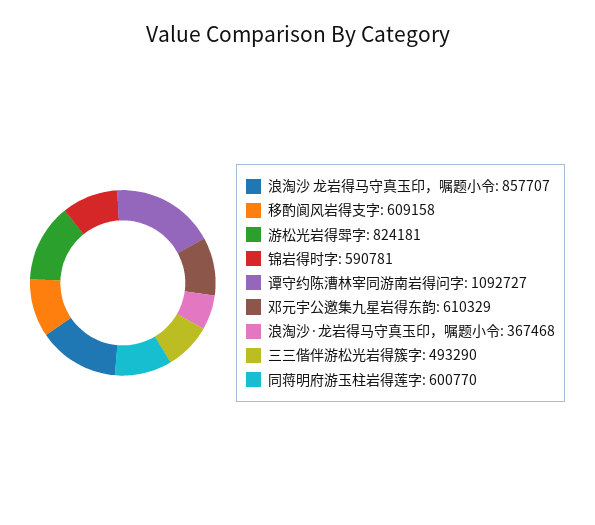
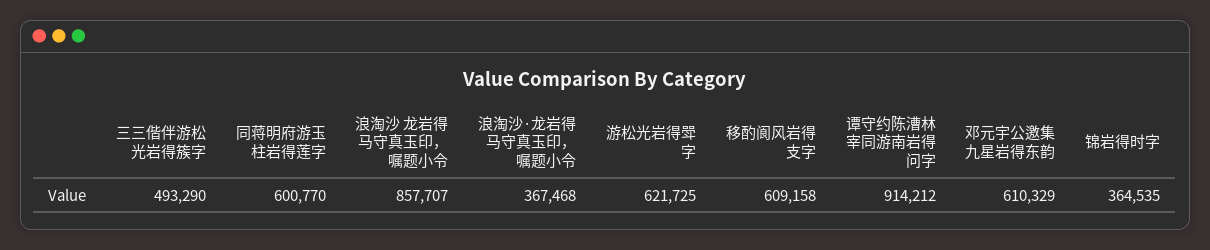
游松光岩得斝字: 824181 -> 621725
锦岩得时字: 590781 -> 364535
谭守约陈漕林宰同游南岩得问字: 1092727 -> 914212

